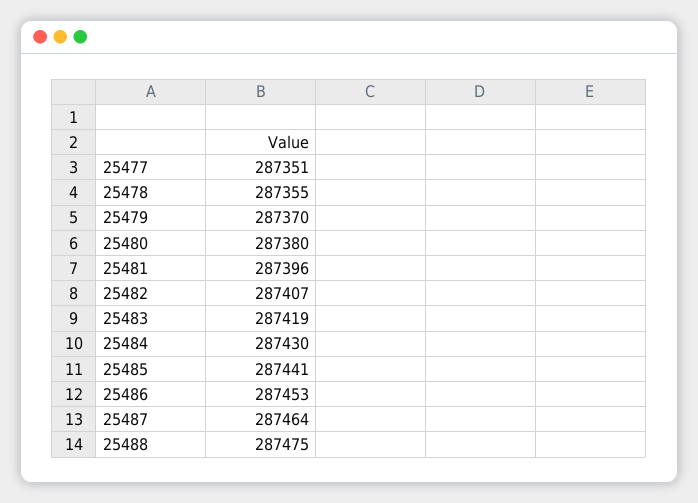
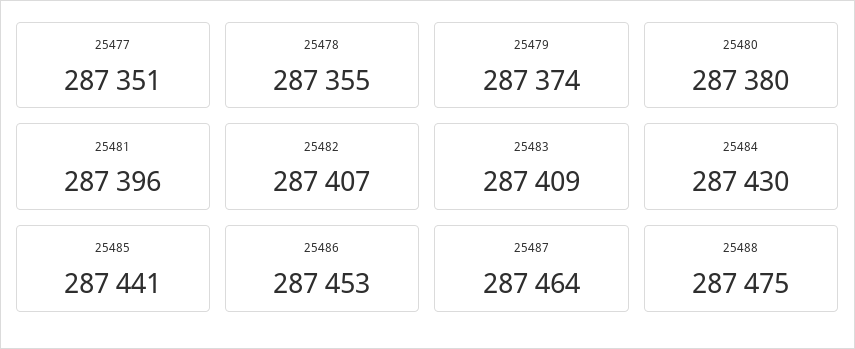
25479: 287370 -> 287374
25483: 287419 -> 287409

